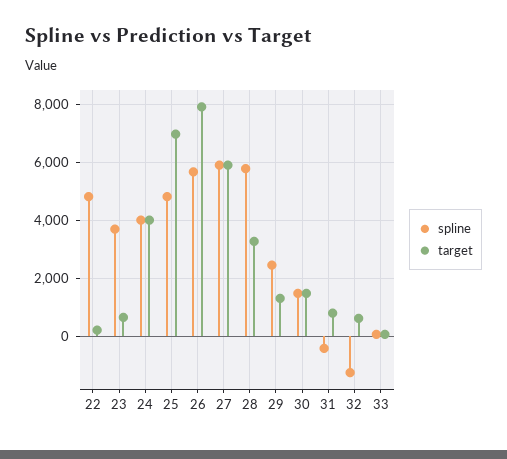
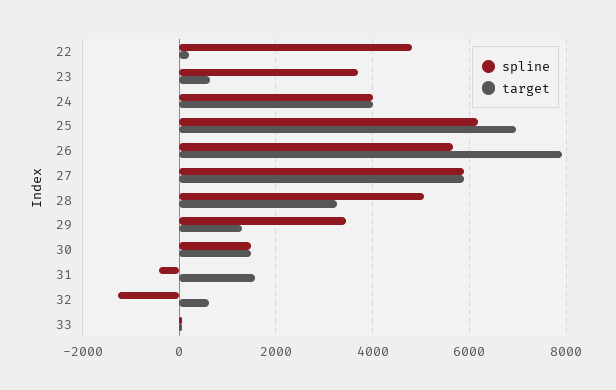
spline, 25: 4750 -> 6200
spline, 28: 5750 -> 5000
spline, 29: 2500 -> 3400
target, 31: 750 -> 1600

